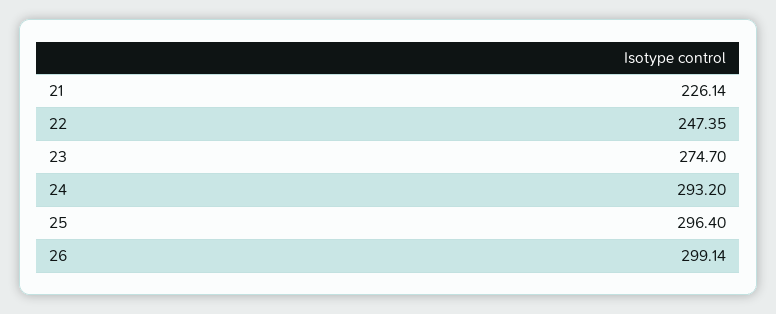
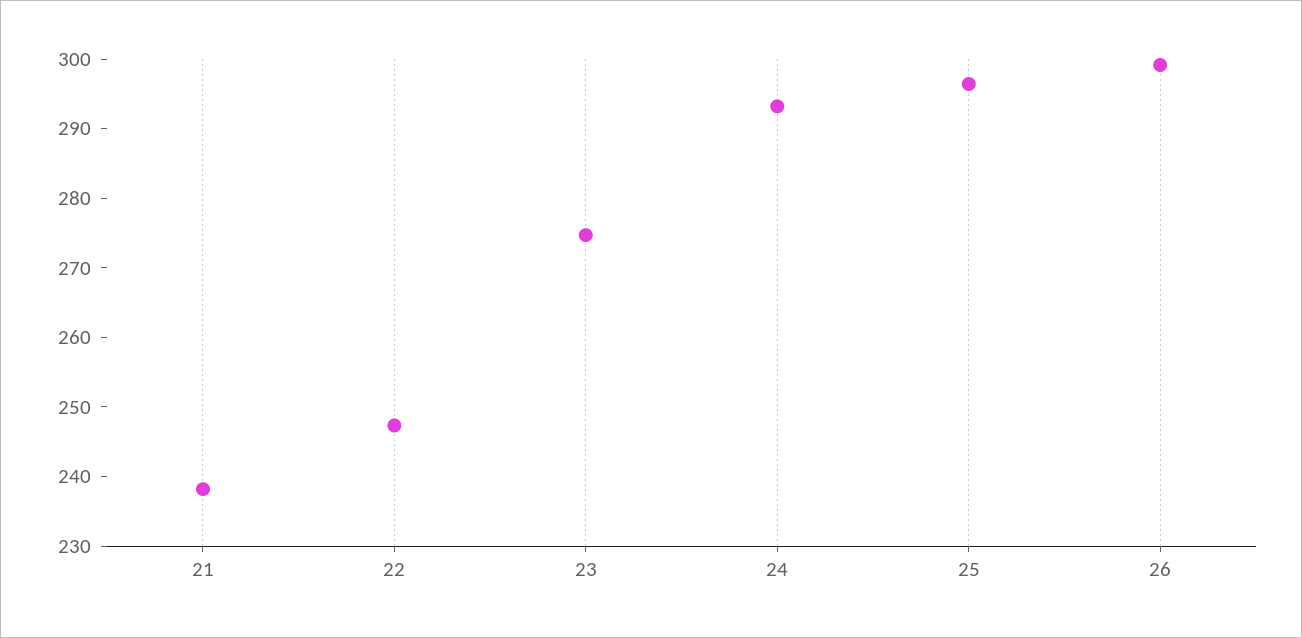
21: 226.14 -> 238

